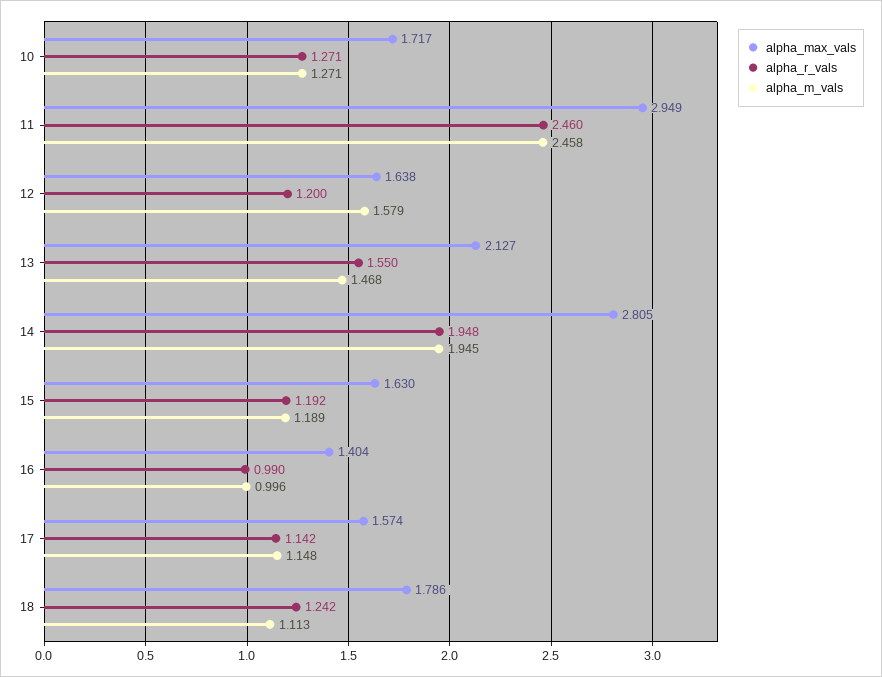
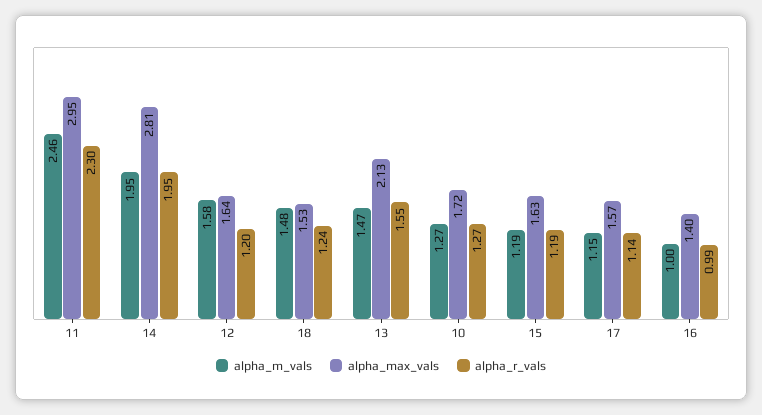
alpha_r_vals, 11: 2.46 -> 2.3
alpha_max_vals, 18: 1.786 -> 1.53
alpha_m_vals, 18: 1.113 -> 1.48

